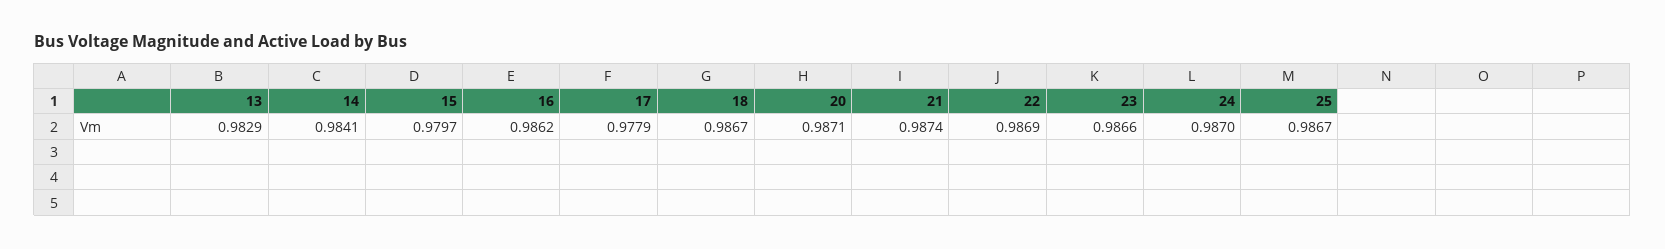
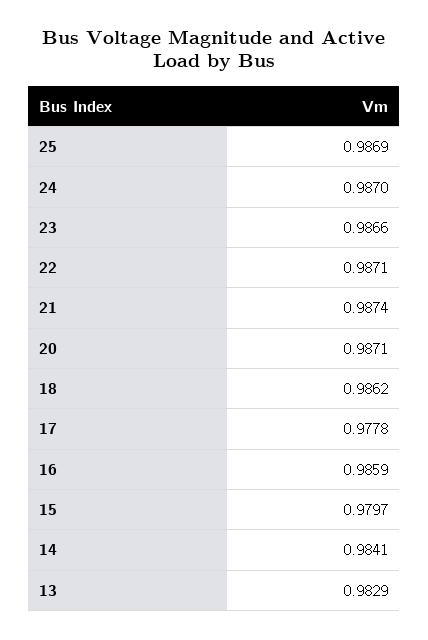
16: 0.9862 -> 0.9859
17: 0.9779 -> 0.9778
18: 0.9867 -> 0.9862
22: 0.9869 -> 0.9871
25: 0.9867 -> 0.9869

